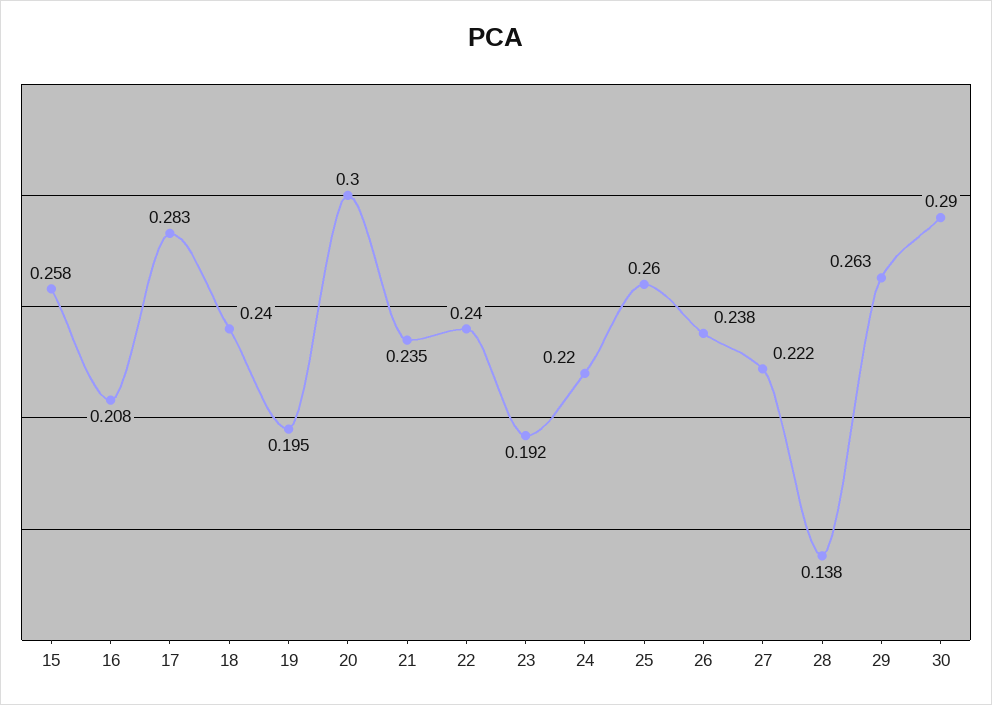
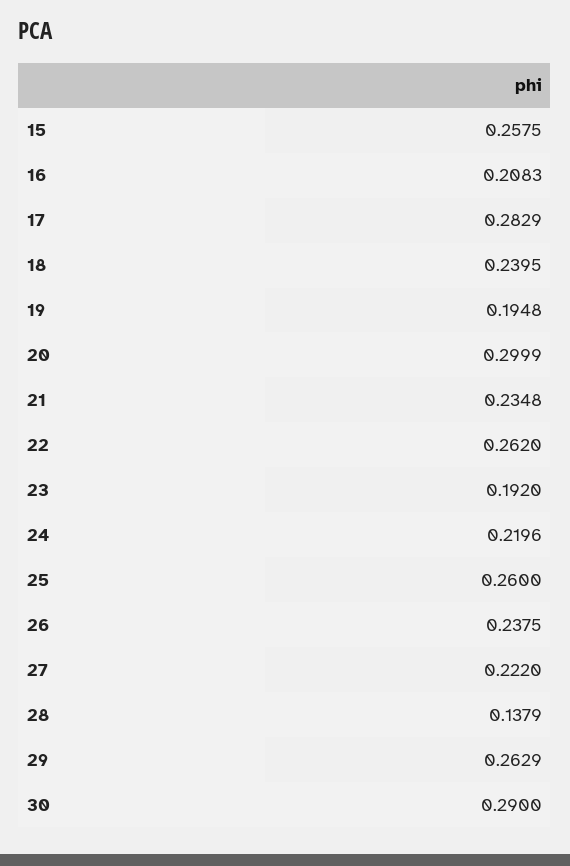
22: 0.24 -> 0.262

